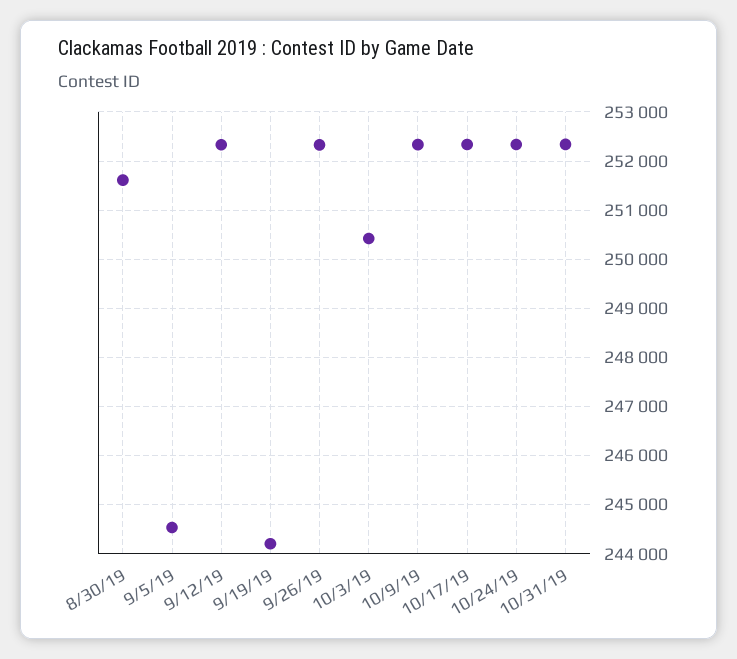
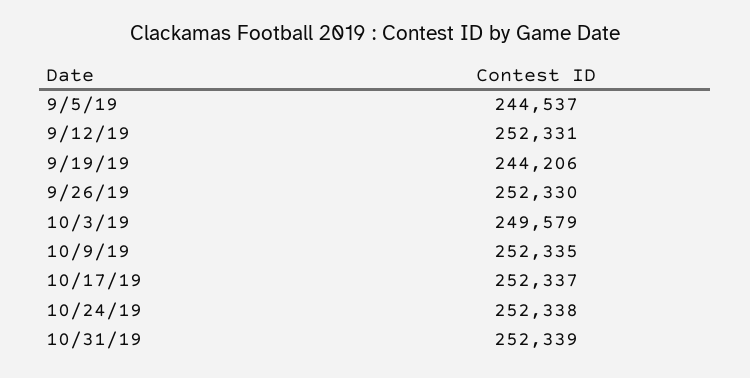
8/30/19: 251600 -> none
10/3/19: 250400 -> 249579

